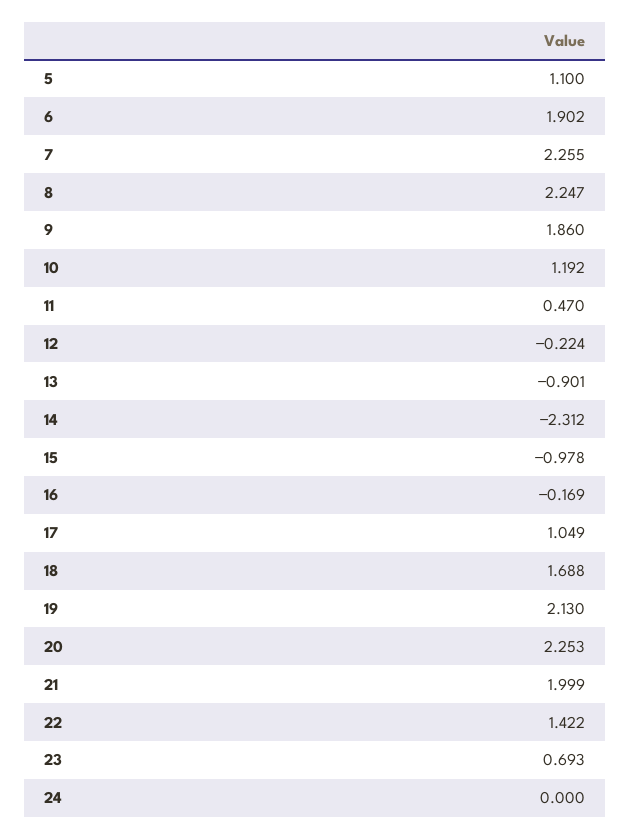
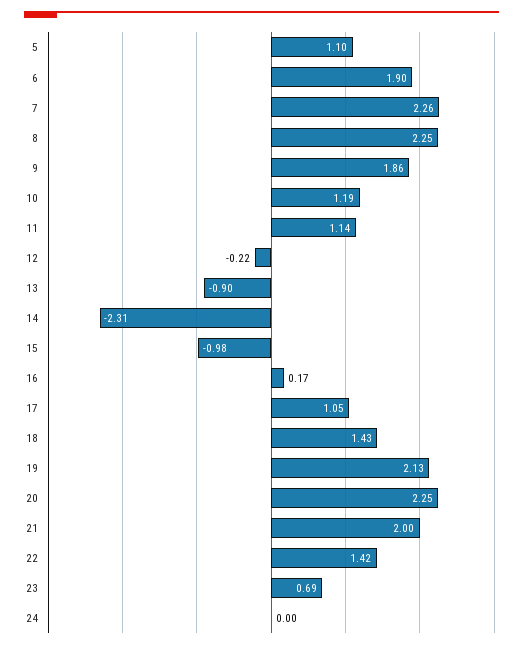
11: 0.47 -> 1.14
16: -0.169 -> 0.17
18: 1.688 -> 1.43

